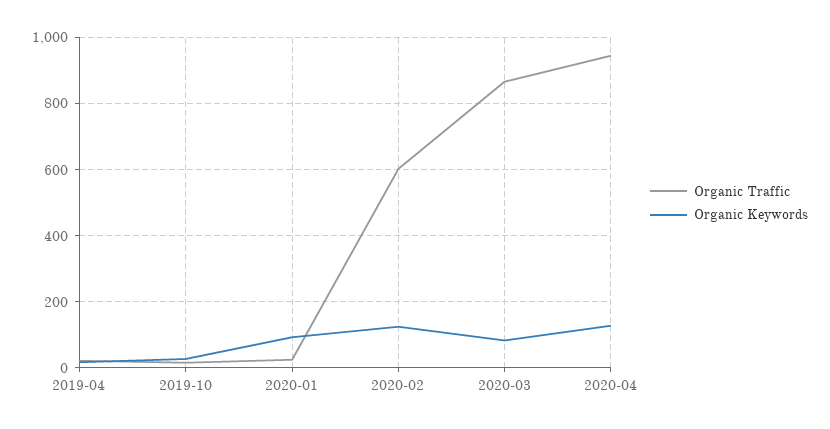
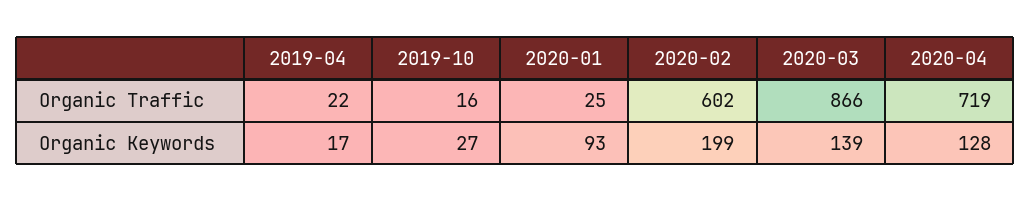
Organic Keywords, 2020-02: 120 -> 199
Organic Keywords, 2020-03: 80 -> 139
Organic Traffic, 2020-04: 940 -> 719

